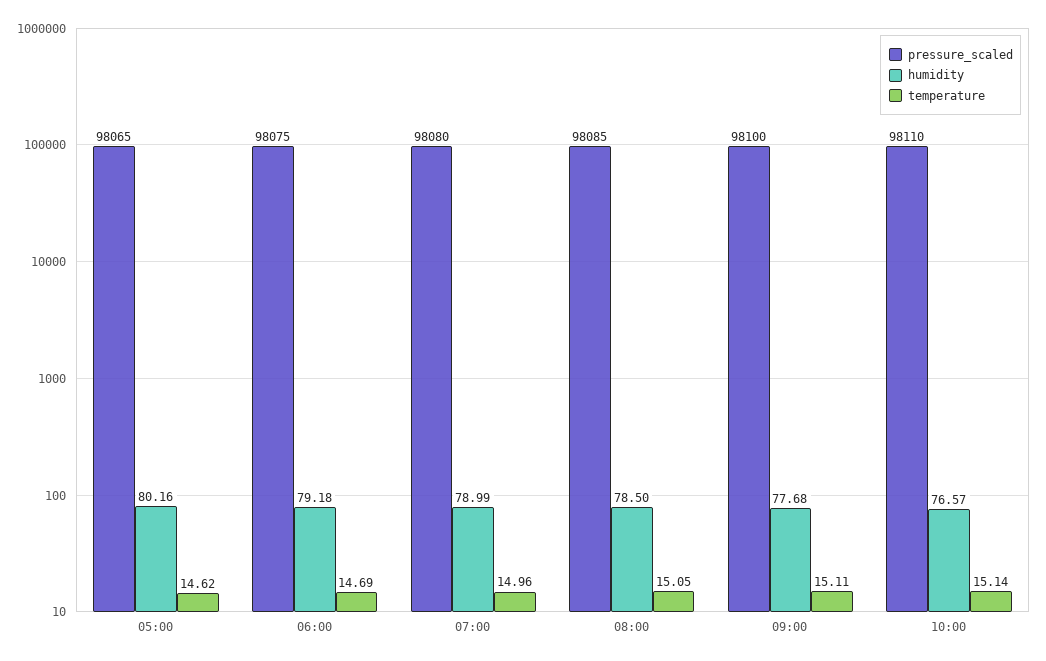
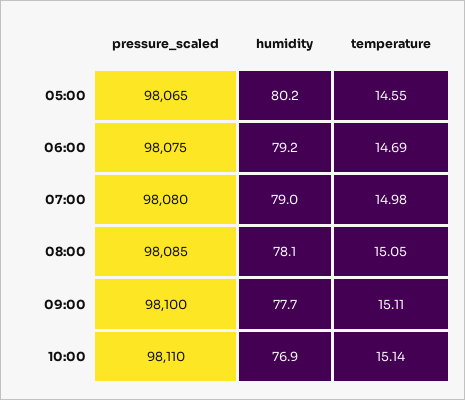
temperature, 05:00: 14.62 -> 14.55
temperature, 07:00: 14.96 -> 14.98
humidity, 08:00: 78.5 -> 78.1
humidity, 10:00: 76.57 -> 76.9

